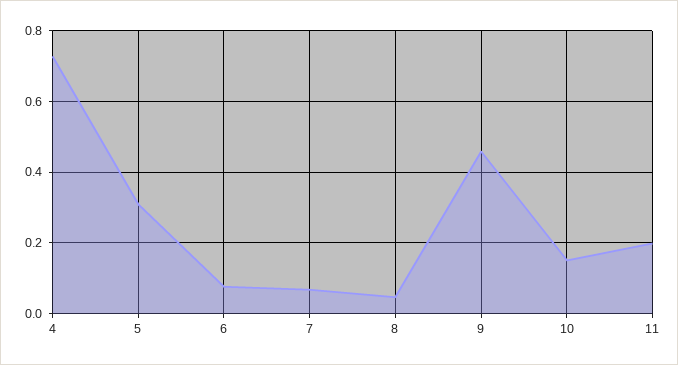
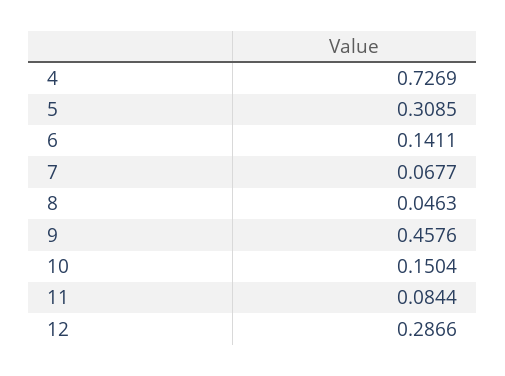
6: 0.08 -> 0.1411
11: 0.2 -> 0.0844
12: none -> 0.2866

